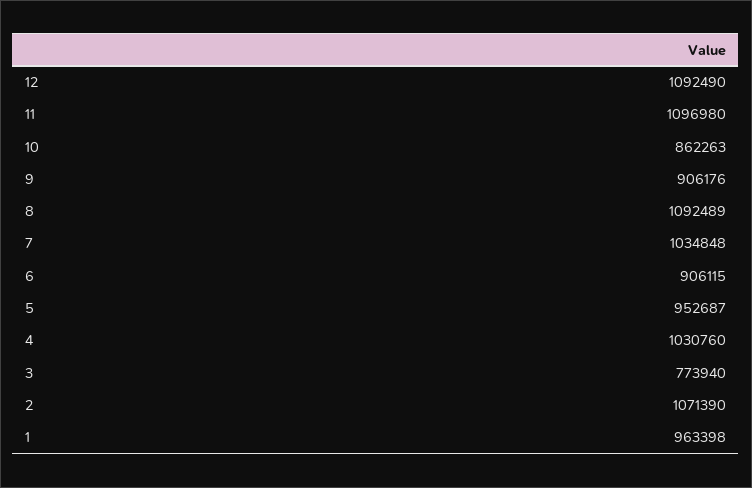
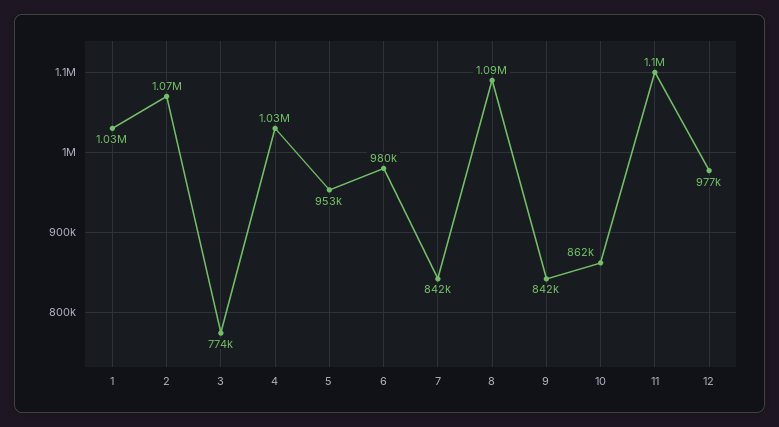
12: 1092490 -> 977000
9: 906176 -> 842000
7: 1034848 -> 842000
6: 906115 -> 980000
1: 963398 -> 1030000

